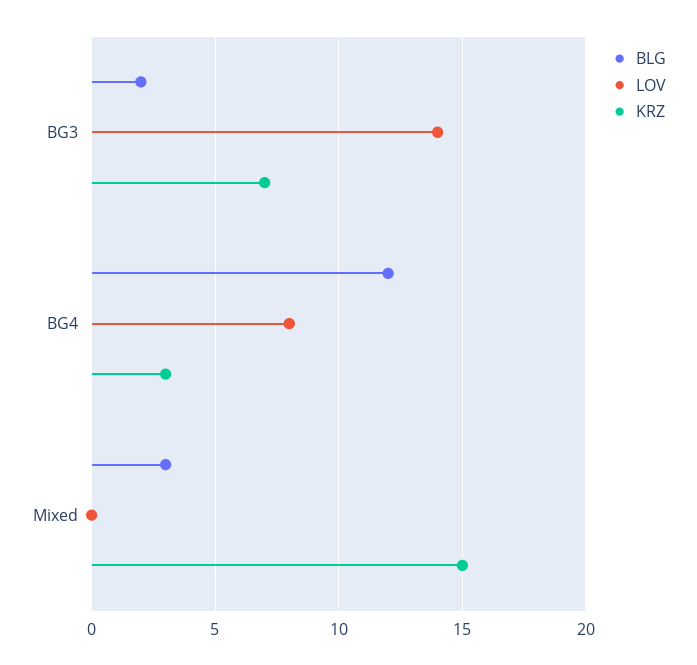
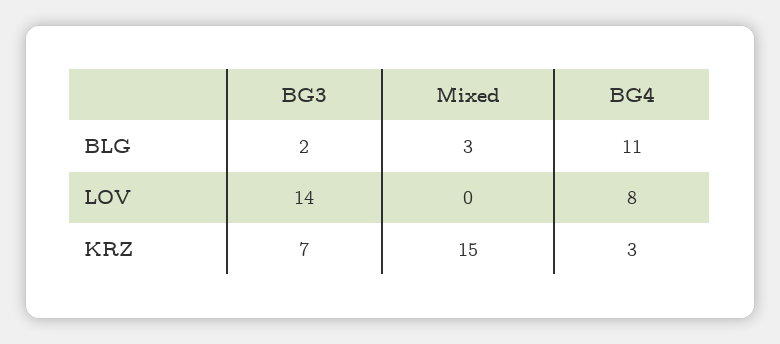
BLG, BG4: 12 -> 11

